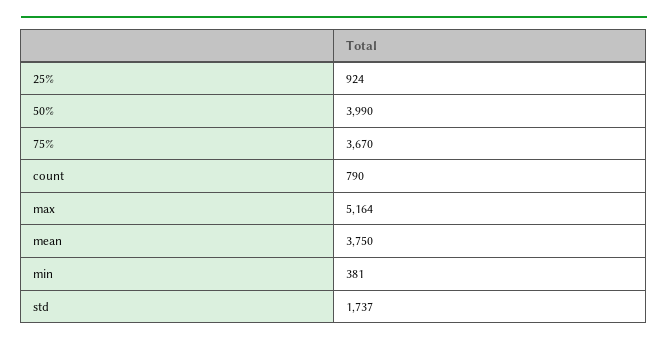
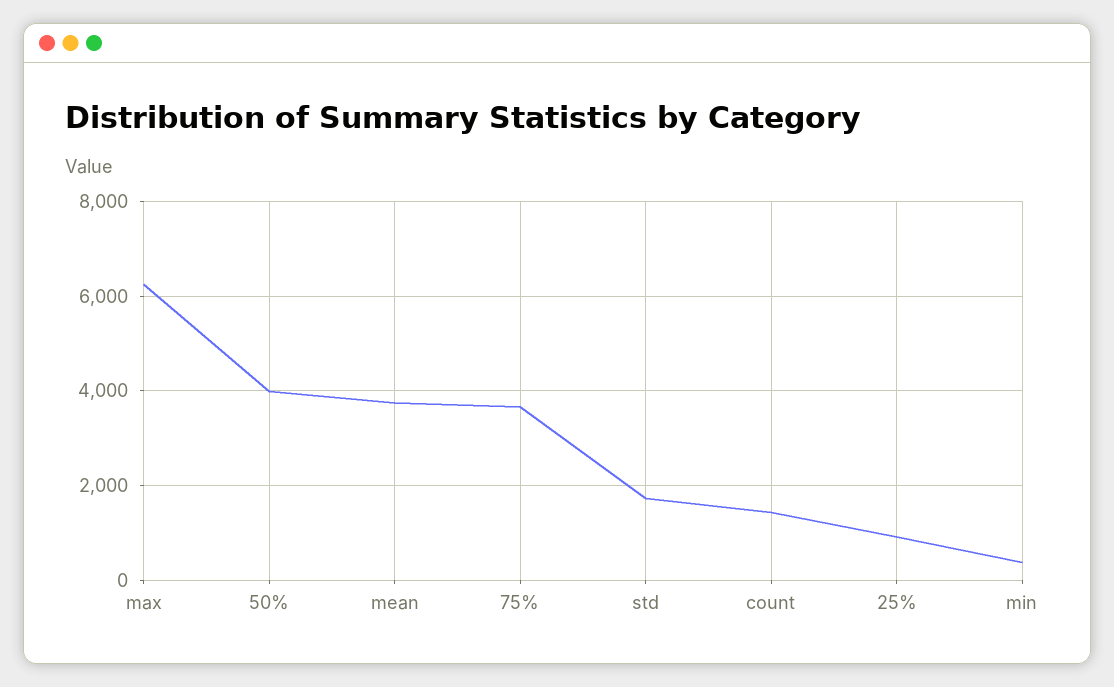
count: 790 -> 1400
max: 5164 -> 6200

